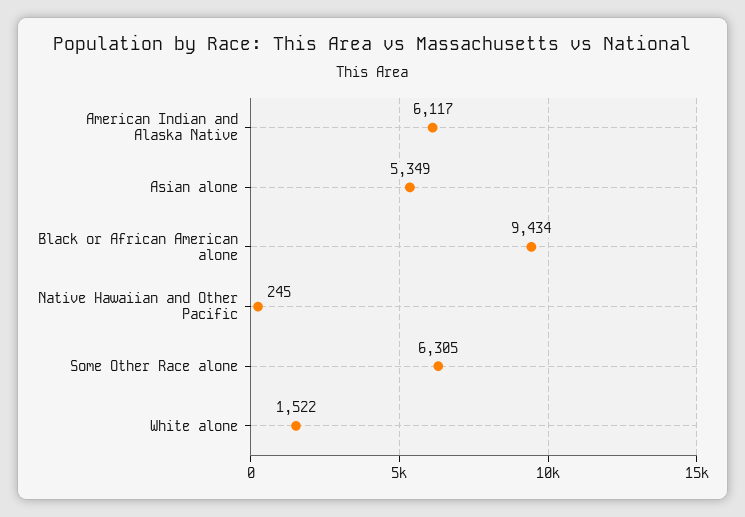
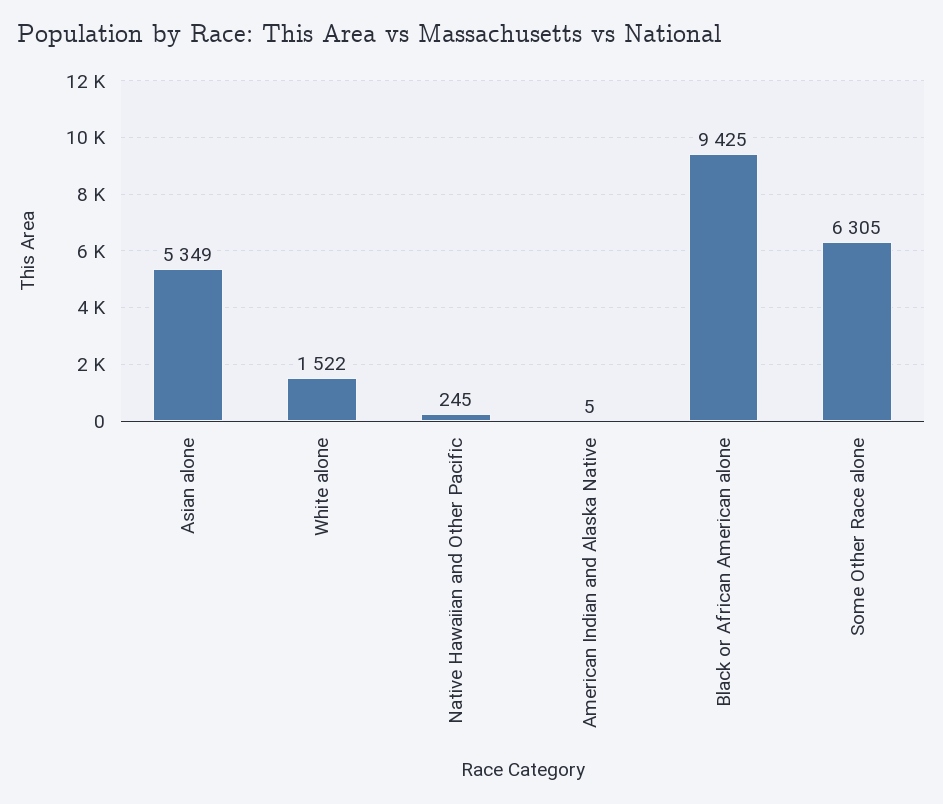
American Indian and Alaska Native: 6117 -> 5
Black or African American alone: 9434 -> 9425

